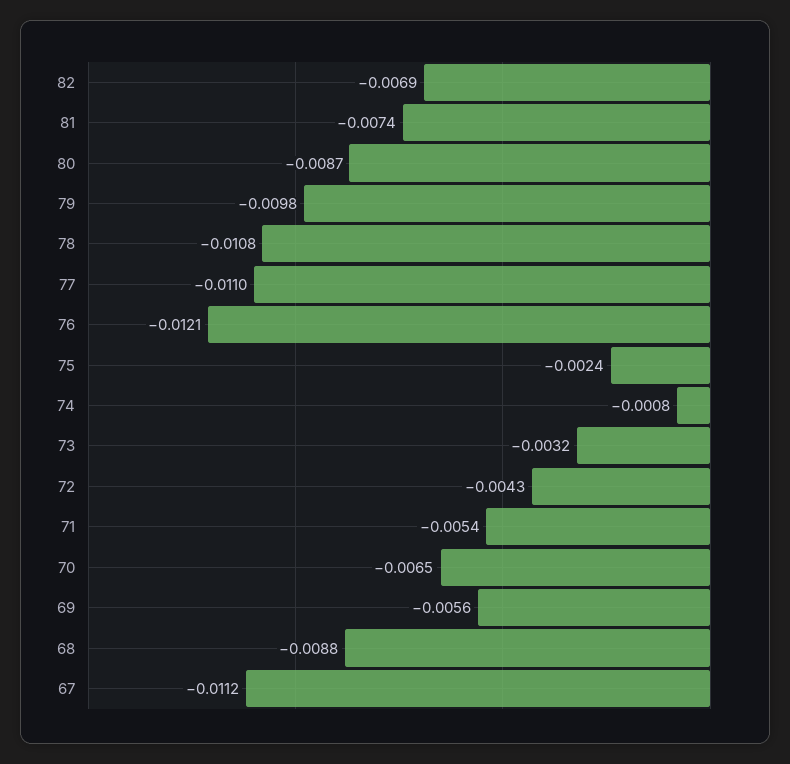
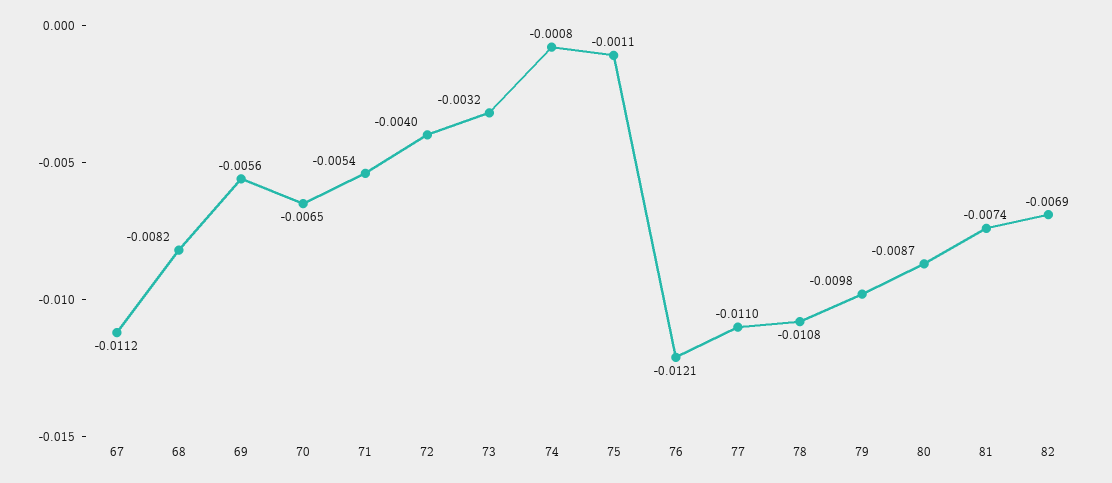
75: -0.0024 -> -0.0011
72: -0.0043 -> -0.004
68: -0.0088 -> -0.0082

